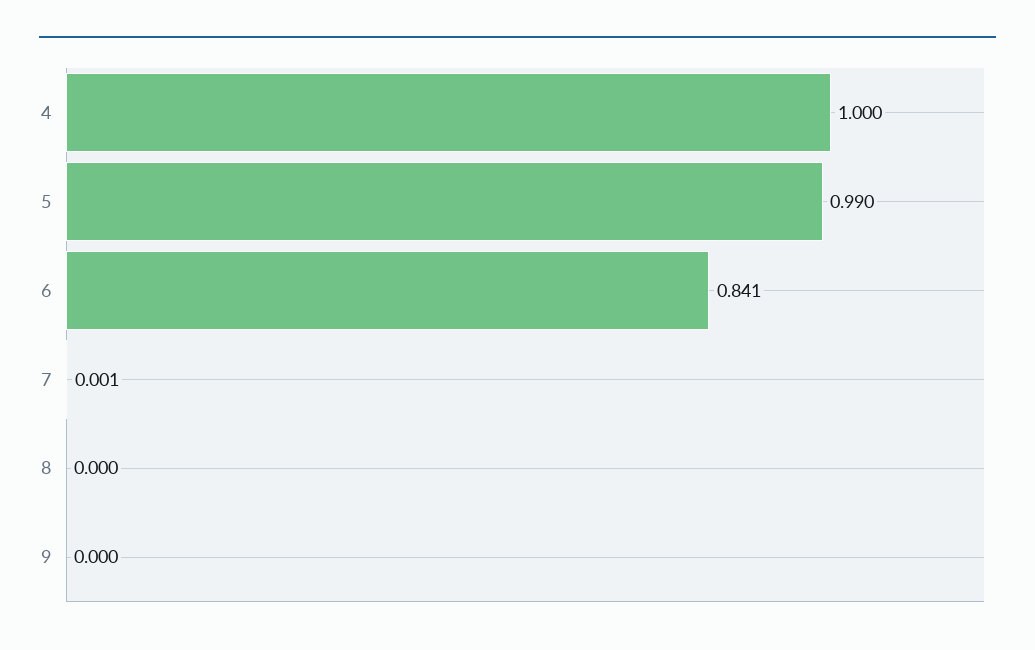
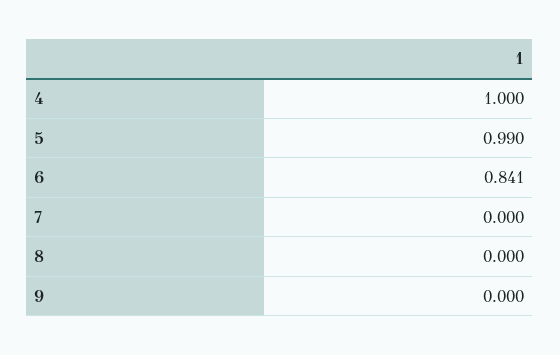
7: 0.001 -> 0

